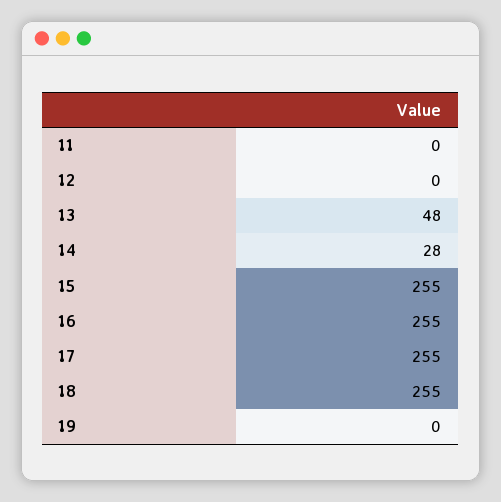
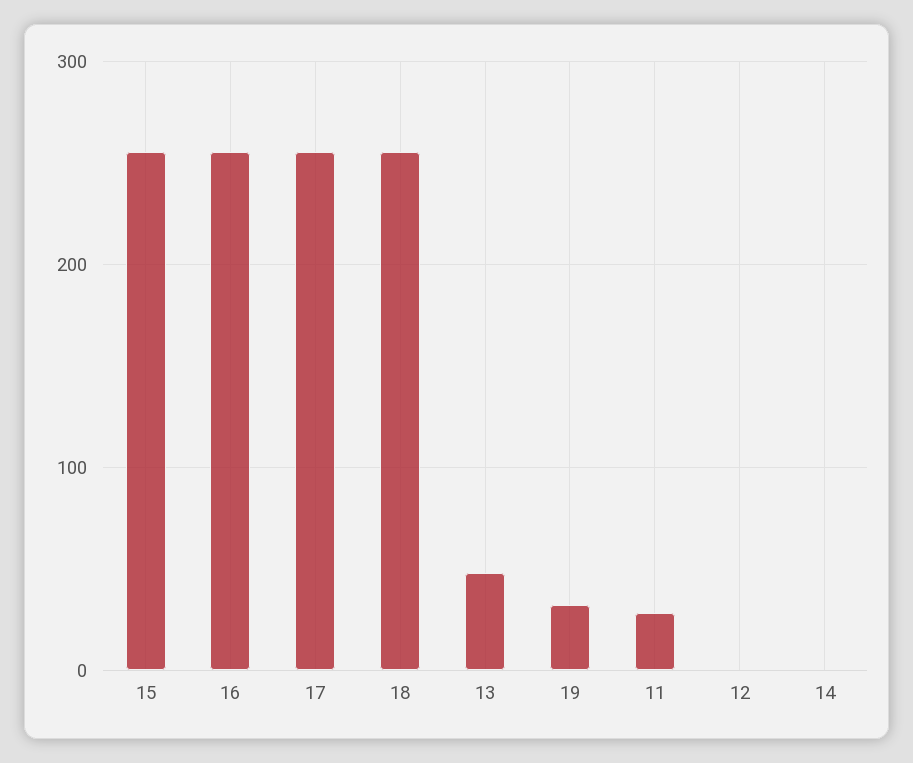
11: 0 -> 30
14: 28 -> 0
19: 0 -> 30

